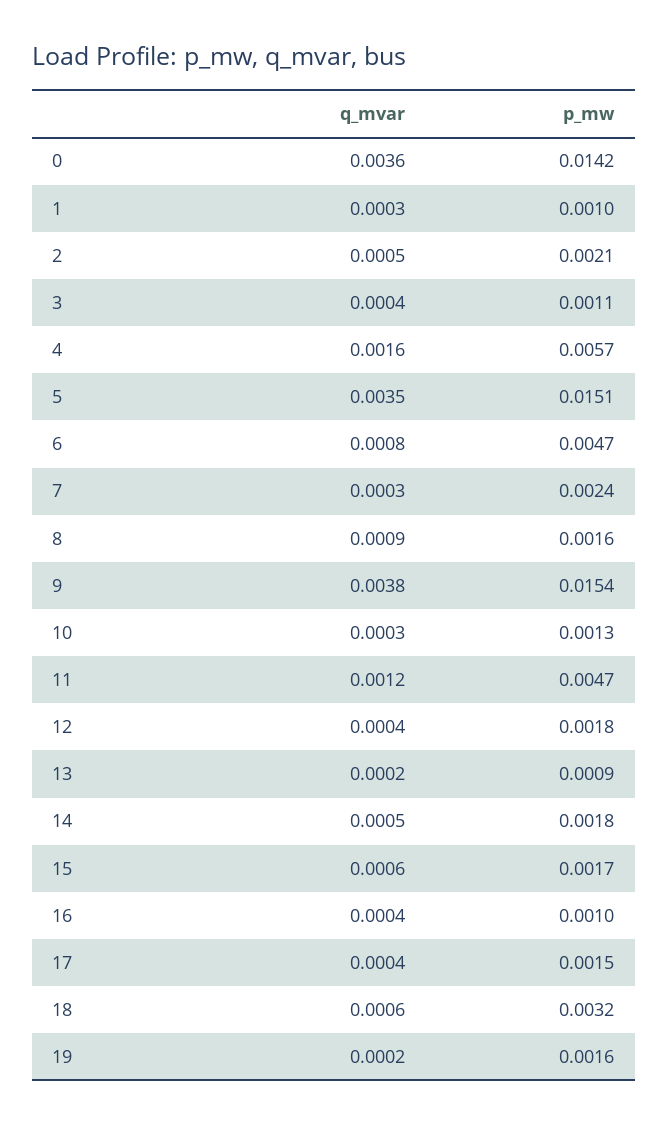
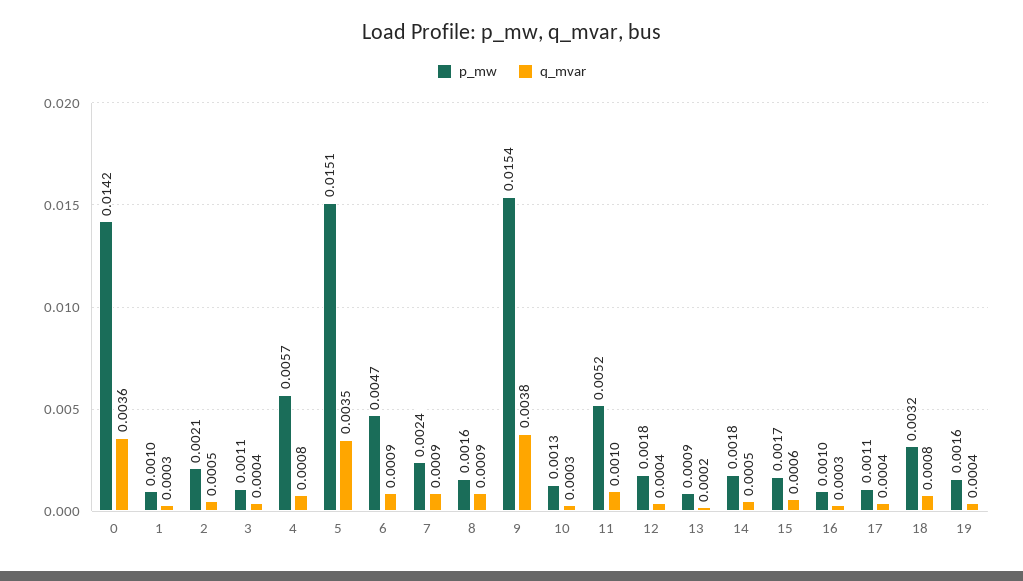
q_mvar, 4: 0.0016 -> 0.0008
q_mvar, 6: 0.0008 -> 0.0009
q_mvar, 7: 0.0003 -> 0.0009
q_mvar, 11: 0.0012 -> 0.001
p_mw, 11: 0.0047 -> 0.0052
q_mvar, 16: 0.0004 -> 0.0003
p_mw, 17: 0.0015 -> 0.0011
q_mvar, 18: 0.0006 -> 0.0008
q_mvar, 19: 0.0002 -> 0.0004

